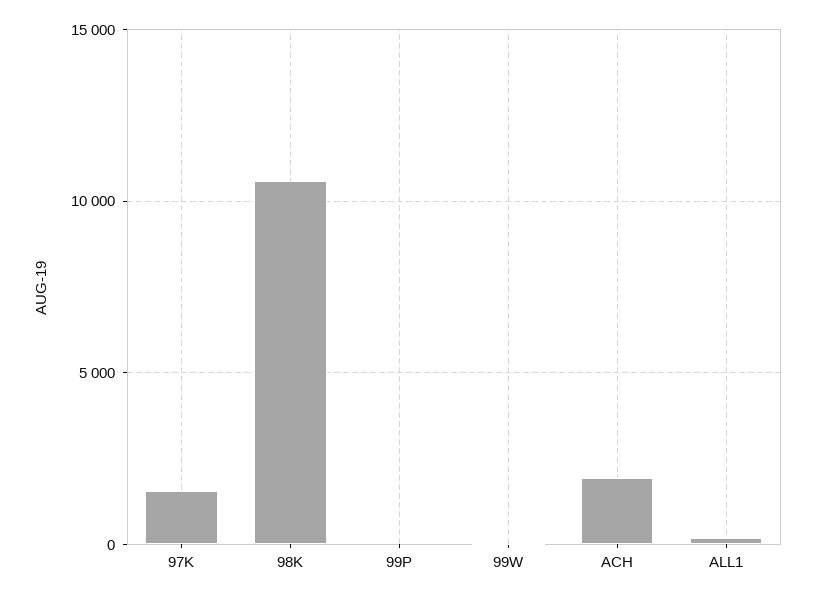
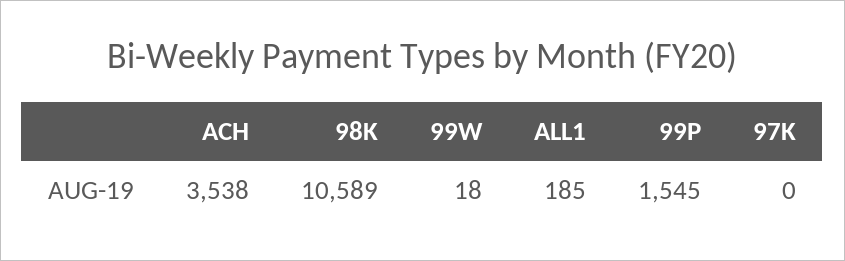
97K: 1500 -> 0
99P: 0 -> 1545
ACH: 2000 -> 3538

